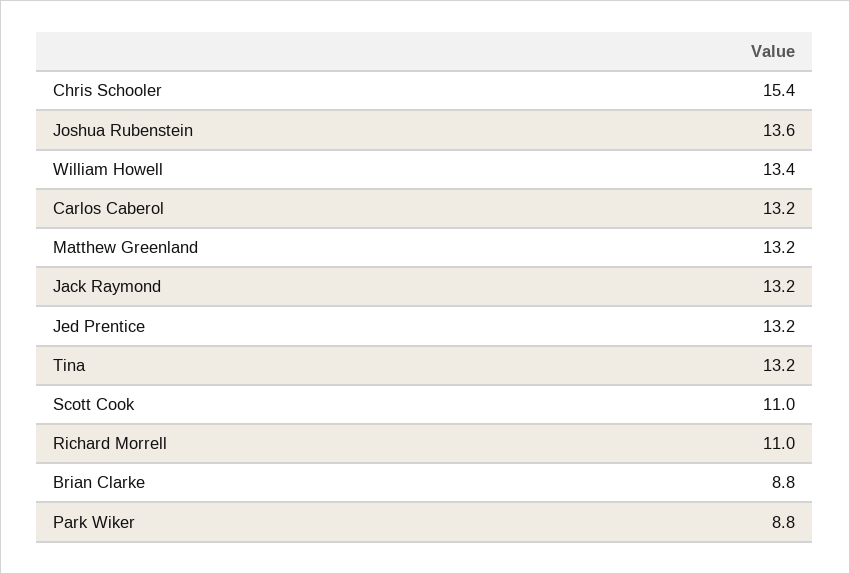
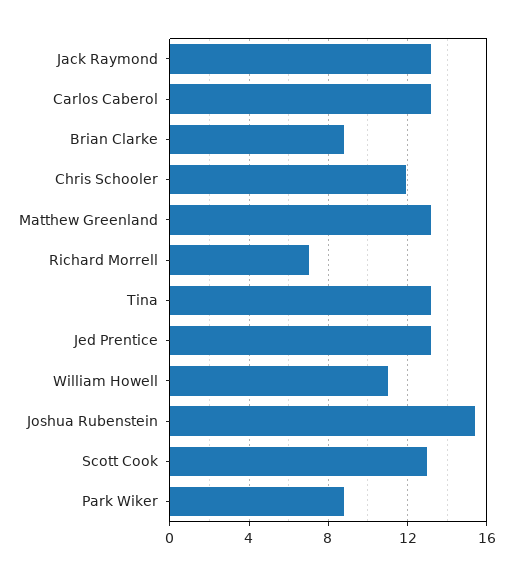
Chris Schooler: 15.4 -> 12
Joshua Rubenstein: 13.6 -> 15.5
William Howell: 13.4 -> 11
Scott Cook: 11 -> 13
Richard Morrell: 11 -> 7

